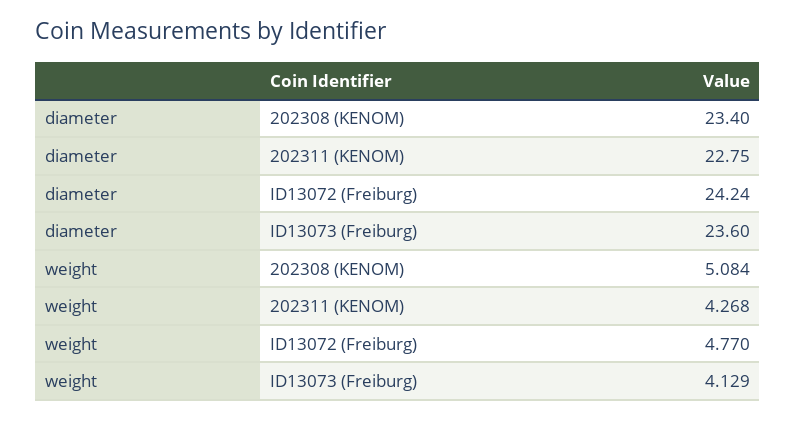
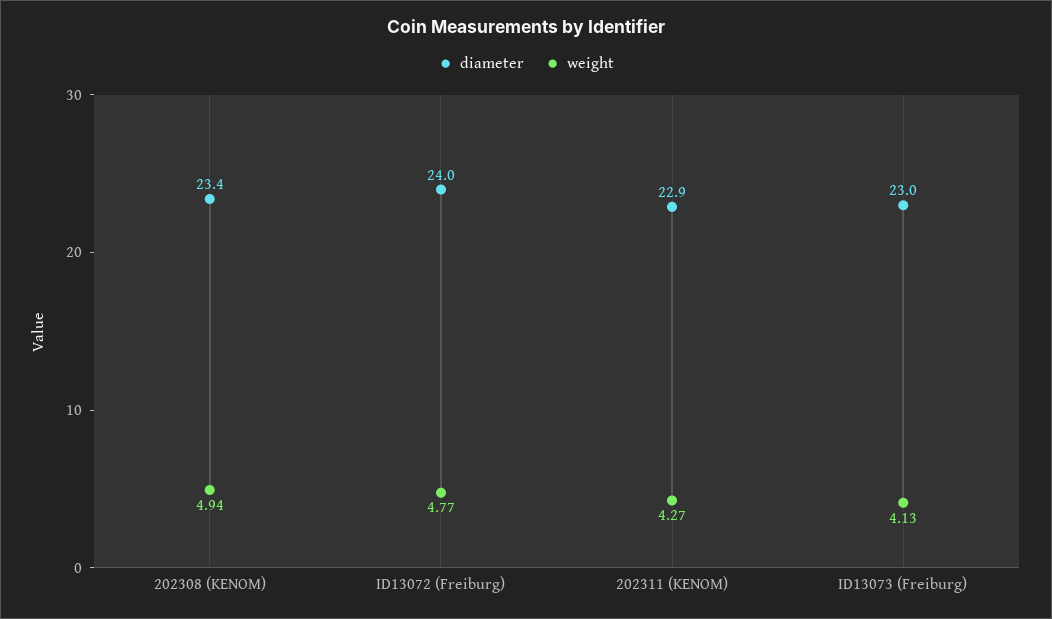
diameter, 202311 (KENOM): 22.75 -> 22.9
diameter, ID13072 (Freiburg): 24.24 -> 24
diameter, ID13073 (Freiburg): 23.6 -> 23
weight, 202308 (KENOM): 5.084 -> 4.94

